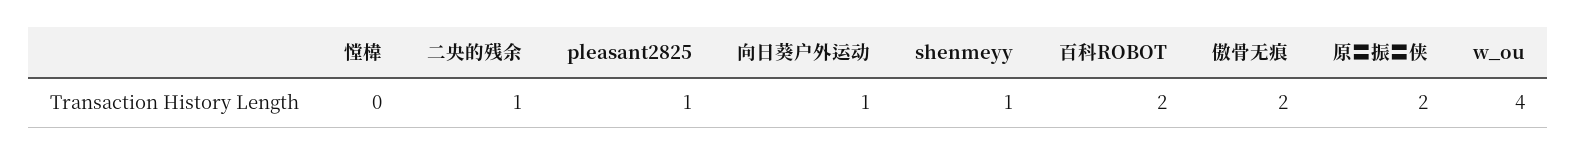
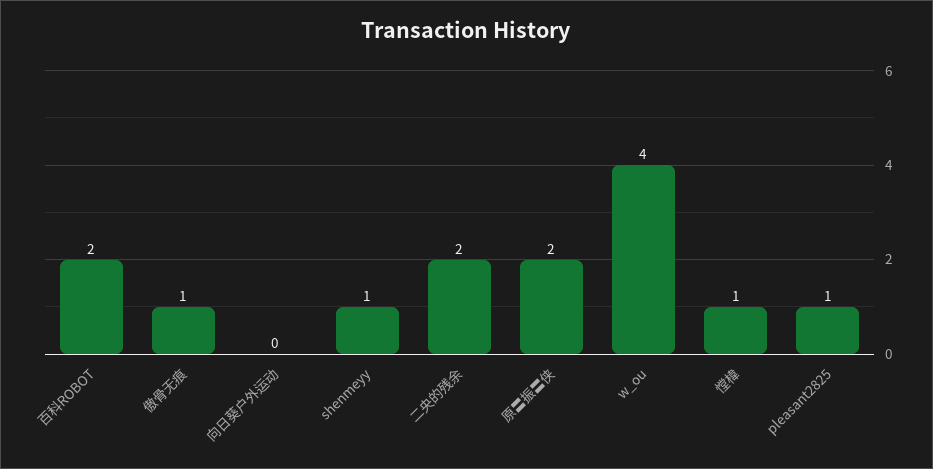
憆椲: 0 -> 1
二央的残余: 1 -> 2
向日葵户外运动: 1 -> 0
傲骨无痕: 2 -> 1

